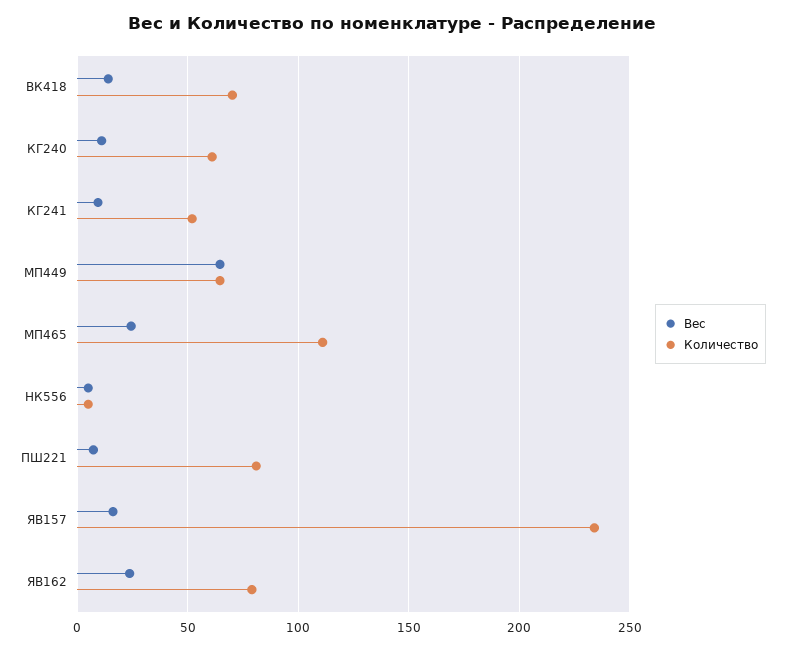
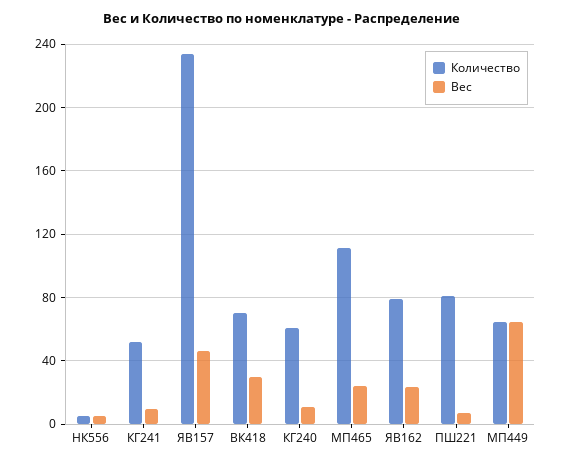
Вес, ВК418: 15 -> 30
Вес, ЯВ157: 15 -> 45

